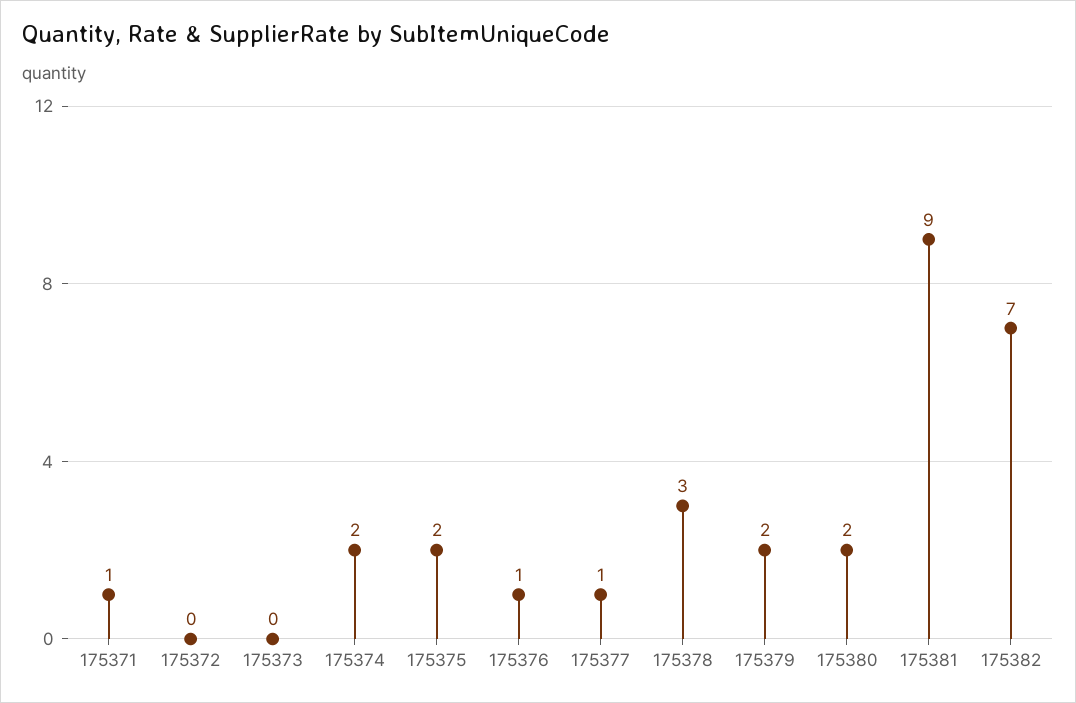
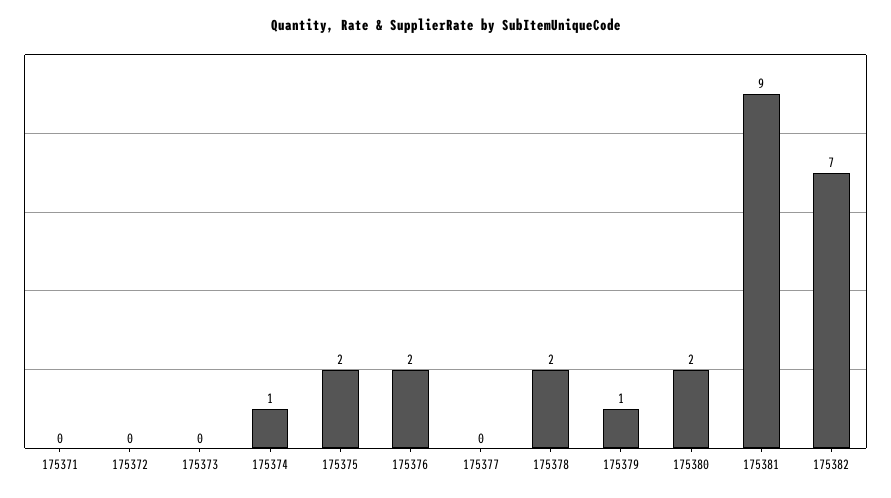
175371: 1 -> 0
175374: 2 -> 1
175376: 1 -> 2
175377: 1 -> 0
175378: 3 -> 2
175379: 2 -> 1

